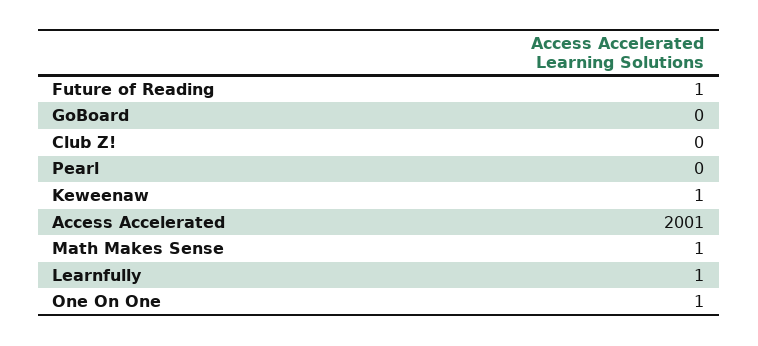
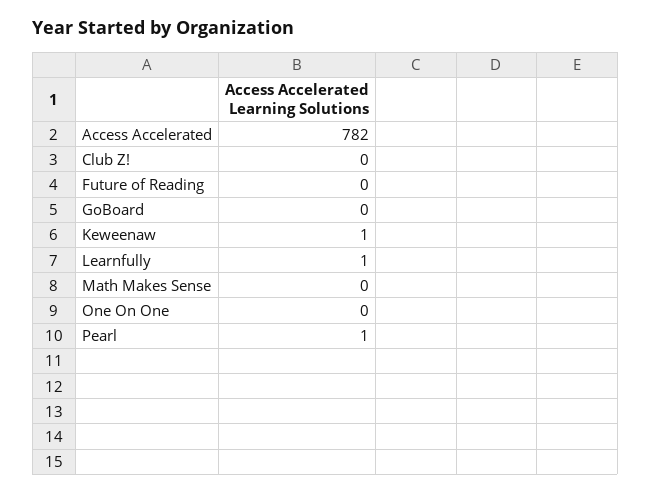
Future of Reading: 1 -> 0
Pearl: 0 -> 1
Access Accelerated: 2001 -> 782
Math Makes Sense: 1 -> 0
One On One: 1 -> 0

